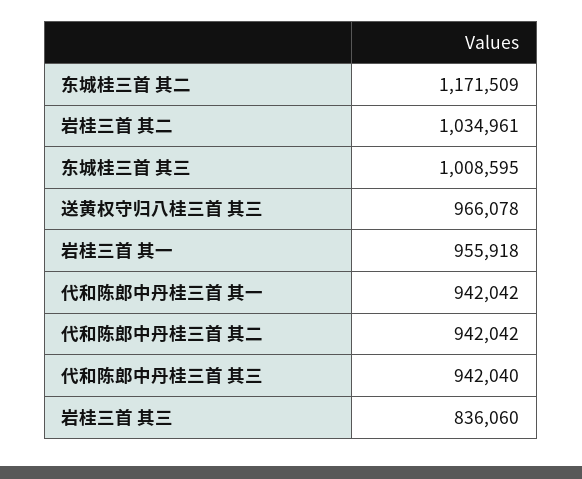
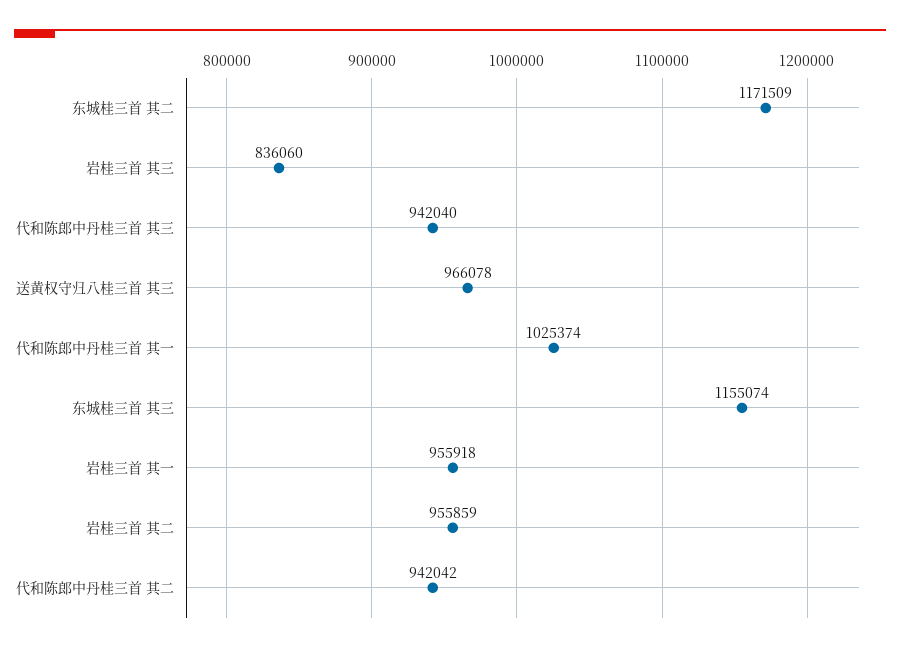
岩桂三首 其二: 1034961 -> 955859
东城桂三首 其三: 1008595 -> 1155074
代和陈郎中丹桂三首 其一: 942042 -> 1025374

